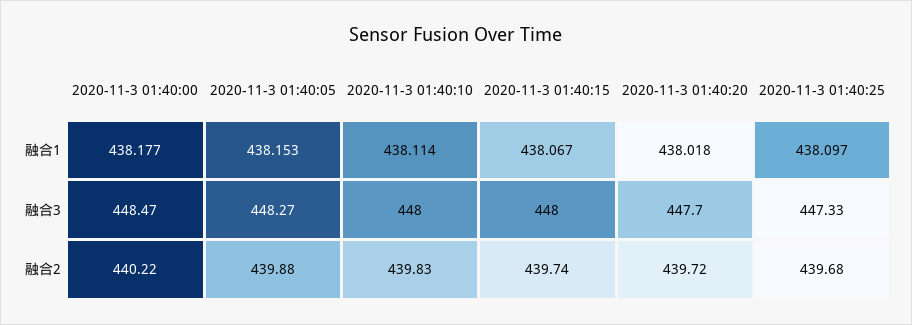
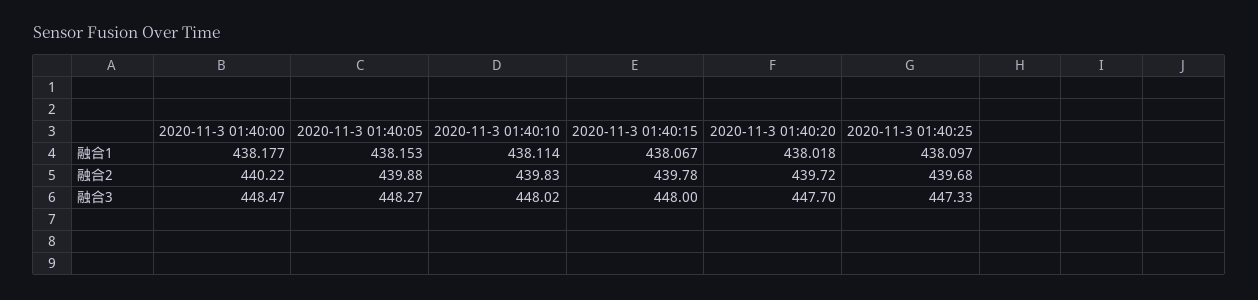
2020-11-3 01:40:10, 融合3: 448 -> 448.02
2020-11-3 01:40:15, 融合2: 439.74 -> 439.78

